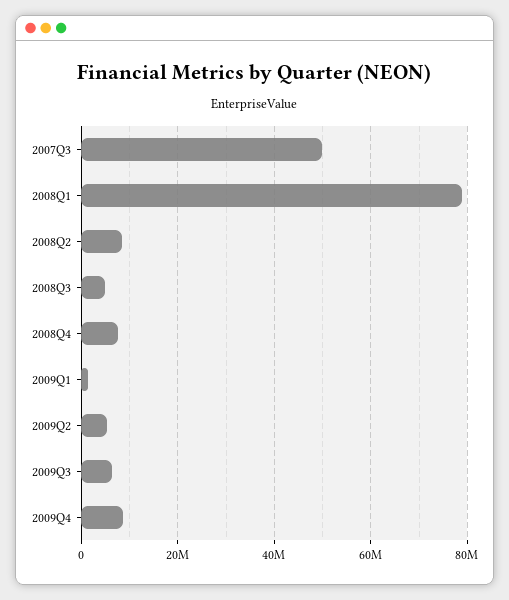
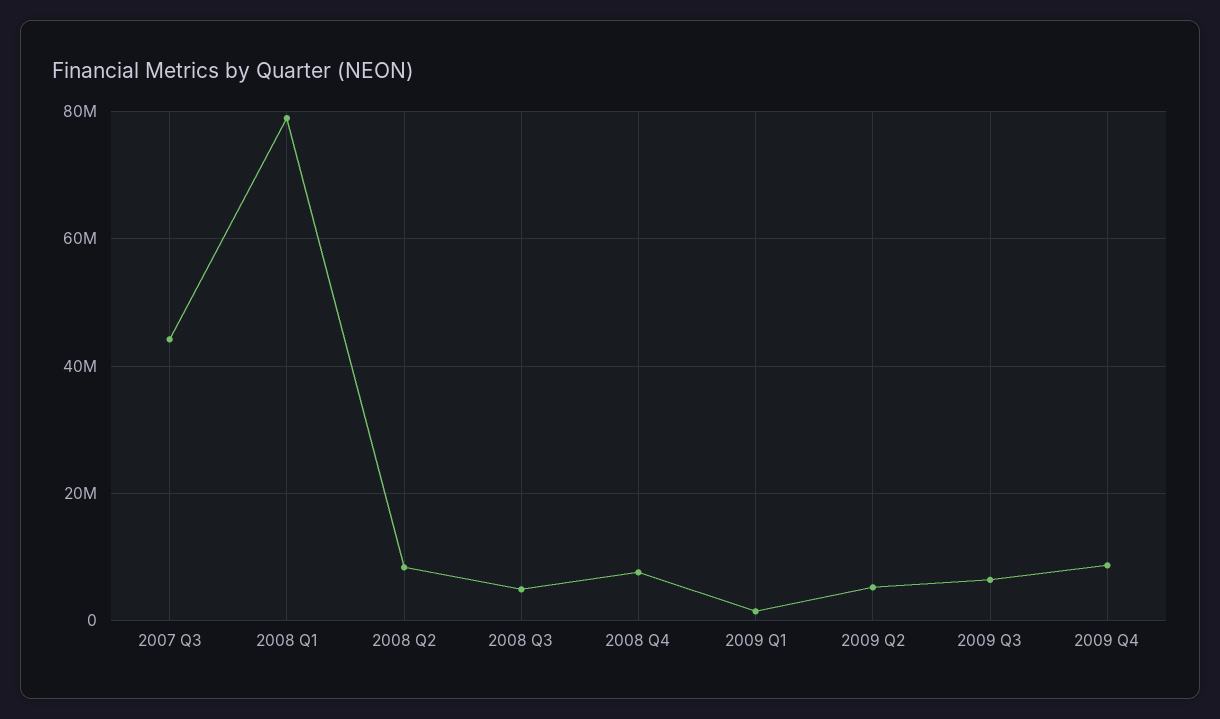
2007Q3: 50000000 -> 44000000

